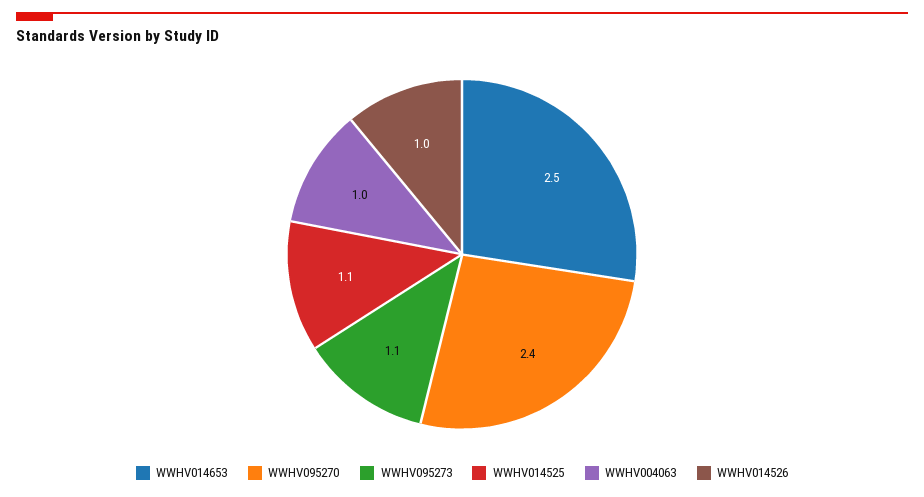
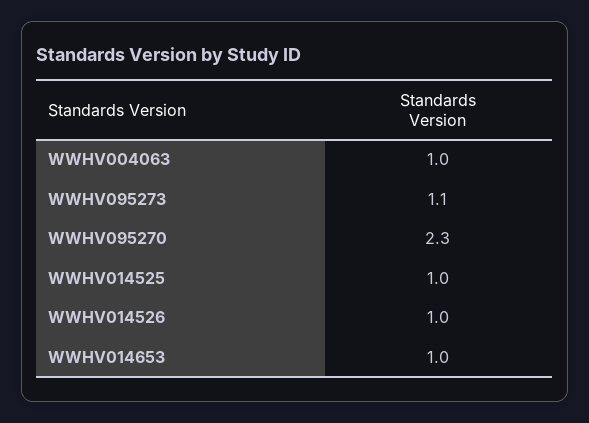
WWHV014653: 2.5 -> 1
WWHV095270: 2.4 -> 2.3
WWHV014525: 1.1 -> 1

